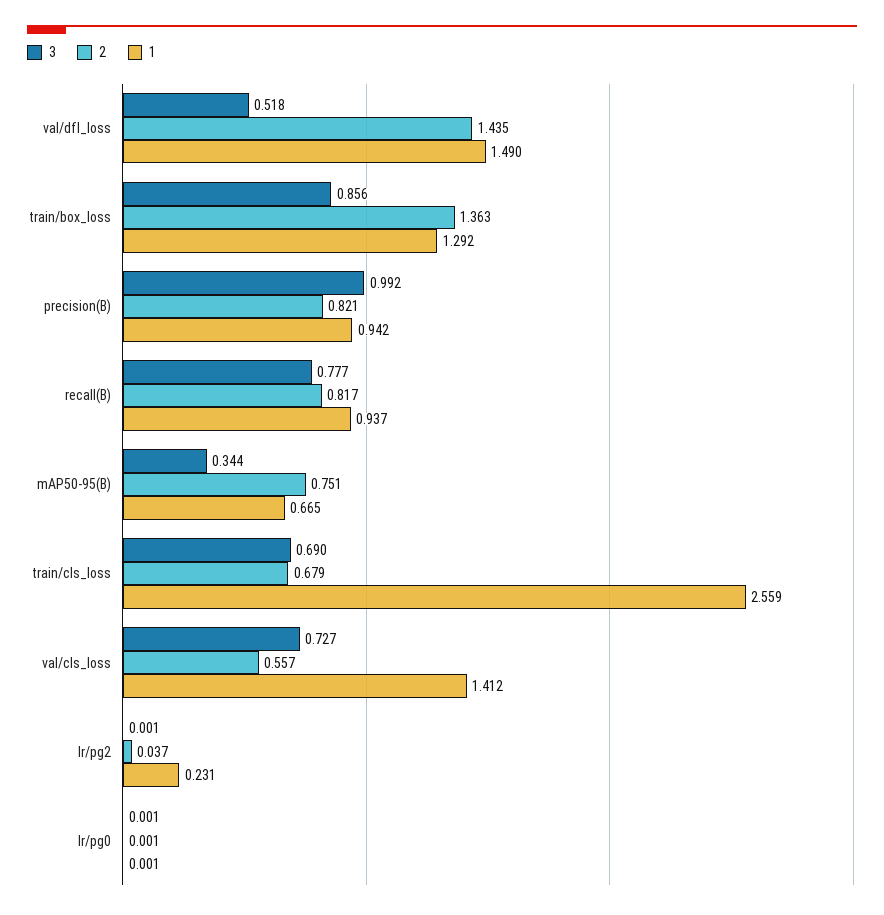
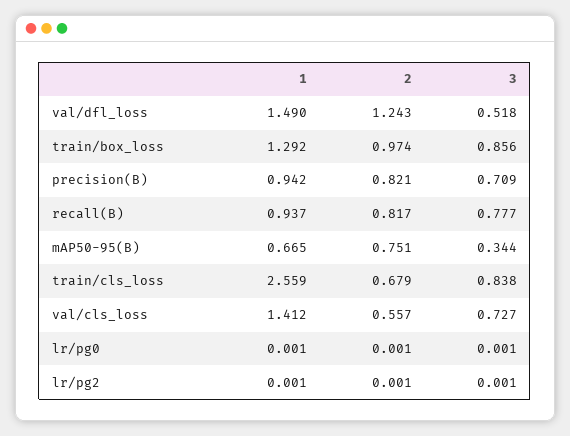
2, val/dfl_loss: 1.435 -> 1.243
2, train/box_loss: 1.363 -> 0.974
3, precision(B): 0.992 -> 0.709
3, train/cls_loss: 0.69 -> 0.838
2, lr/pg2: 0.037 -> 0.001
1, lr/pg2: 0.231 -> 0.001

